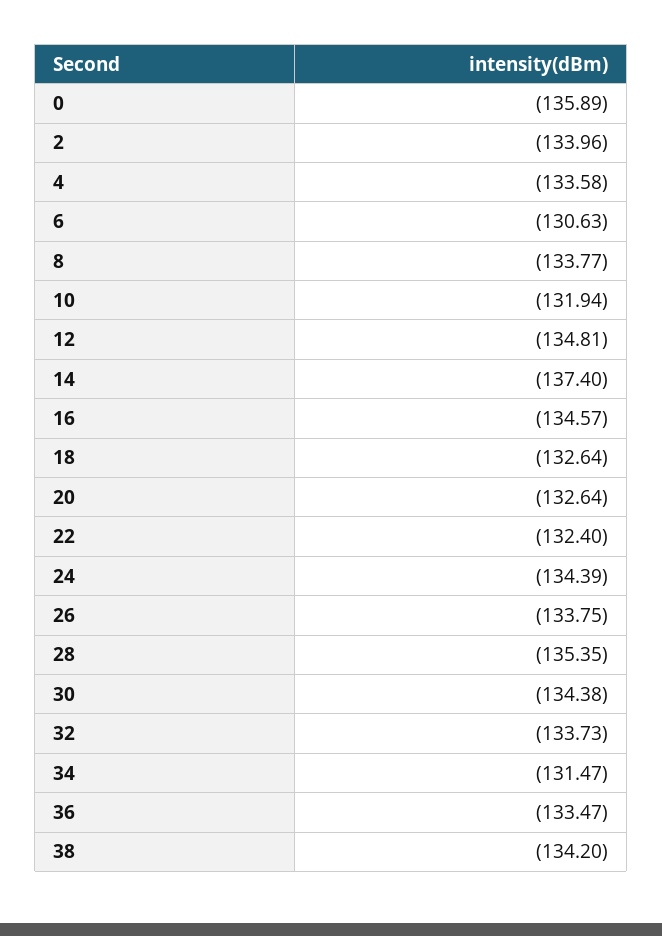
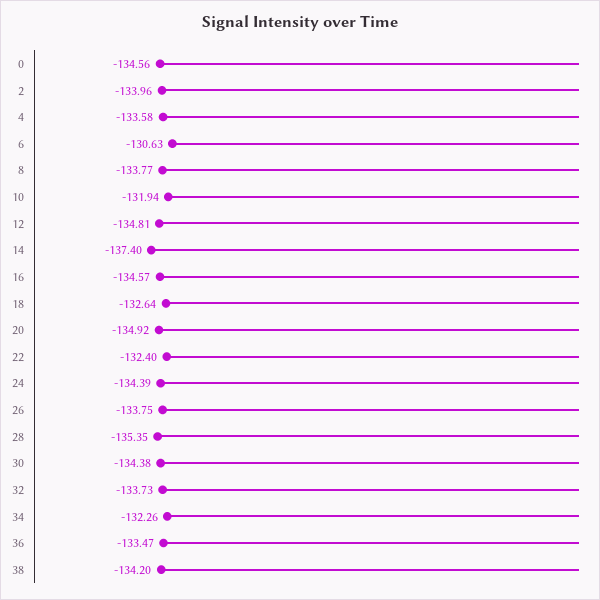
0: -135.89 -> -134.56
20: -132.64 -> -134.92
34: -131.47 -> -132.26

